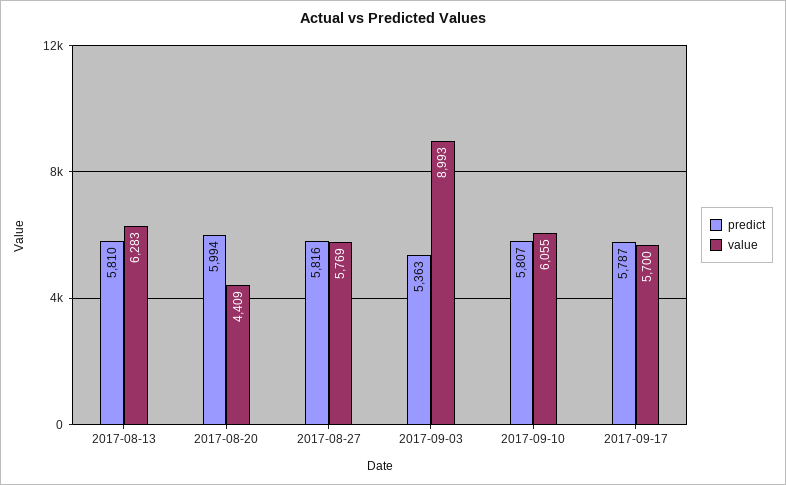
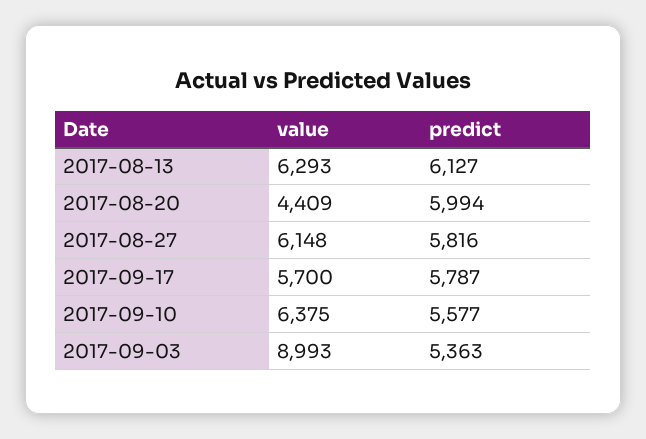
predict, 2017-08-13: 5810 -> 6127
value, 2017-08-13: 6283 -> 6293
value, 2017-08-27: 5769 -> 6148
predict, 2017-09-10: 5807 -> 5577
value, 2017-09-10: 6055 -> 6375

